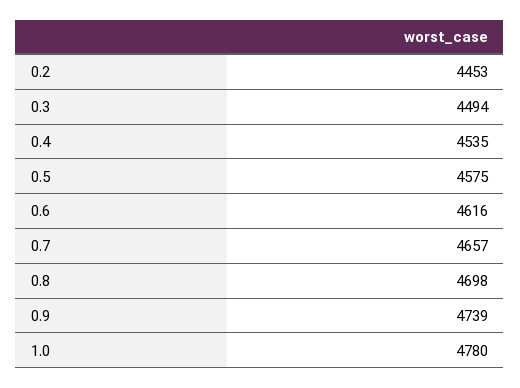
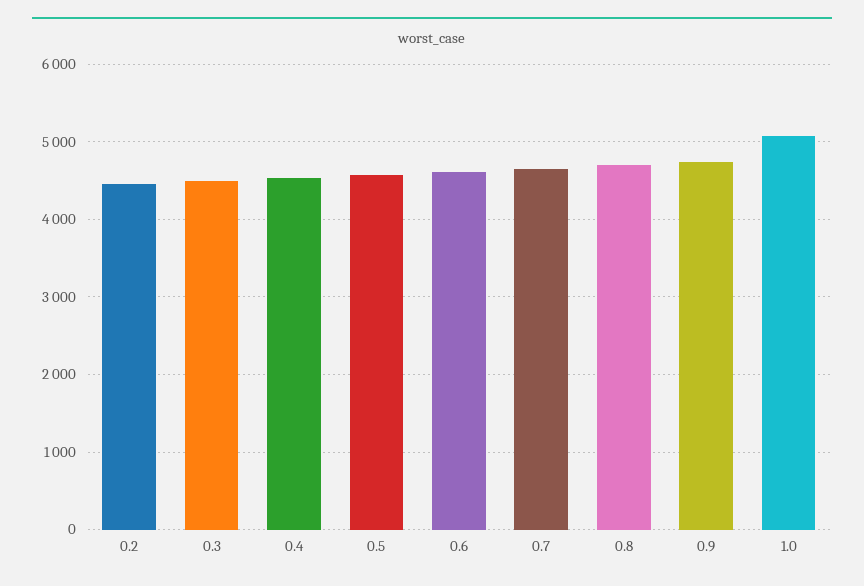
1.0: 4780 -> 5100

